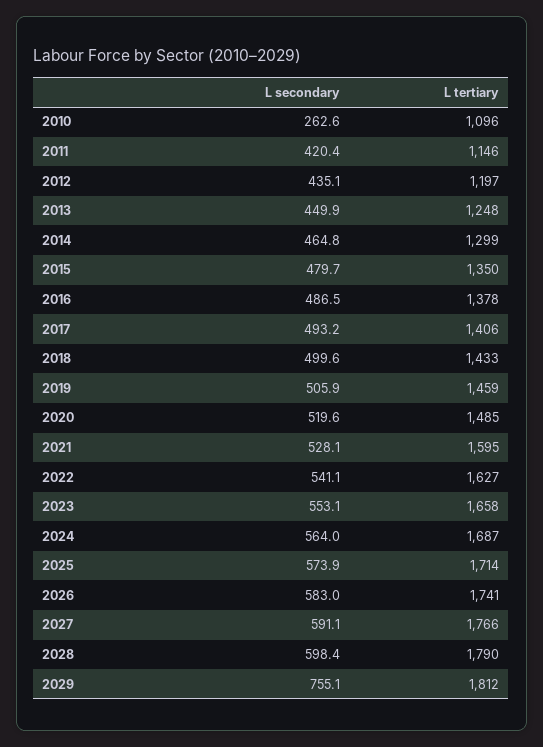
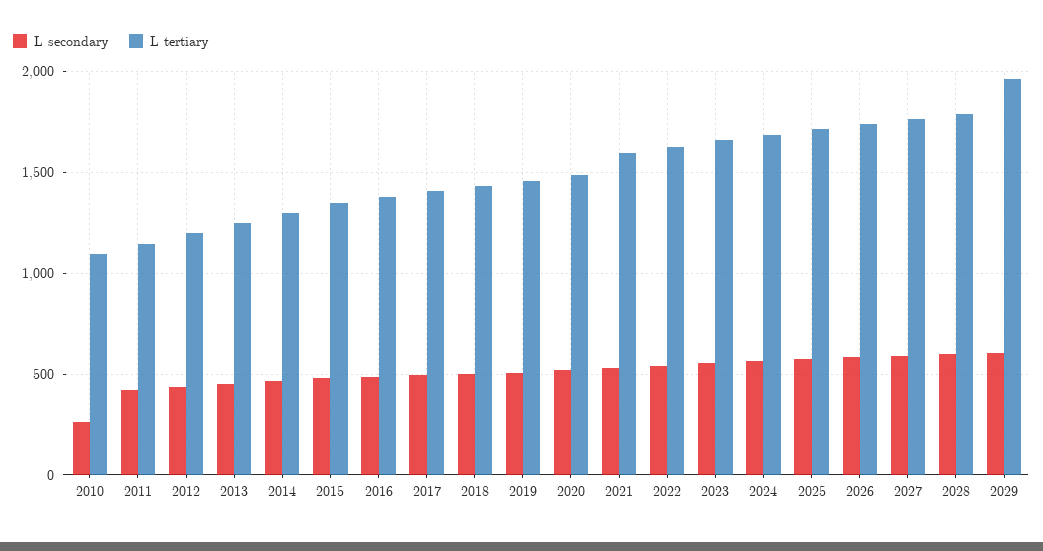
L secondary, 2029: 755.1 -> 600
L tertiary, 2029: 1812 -> 1950

